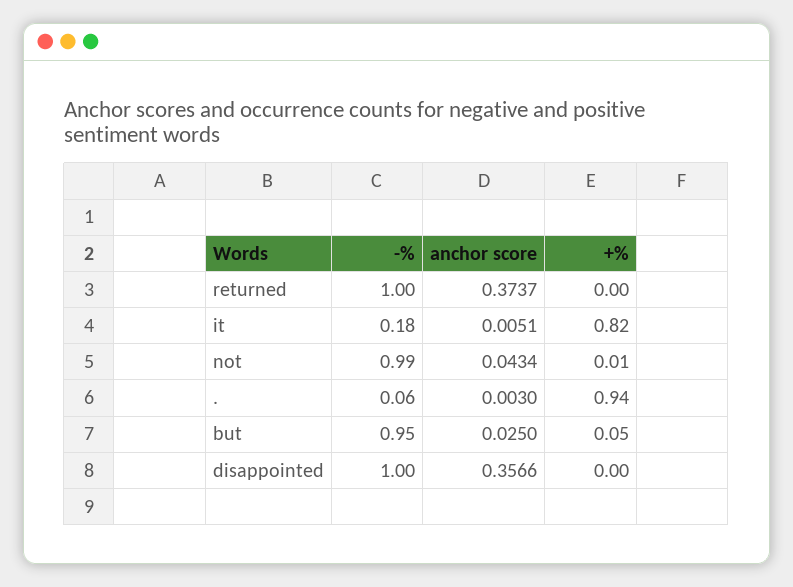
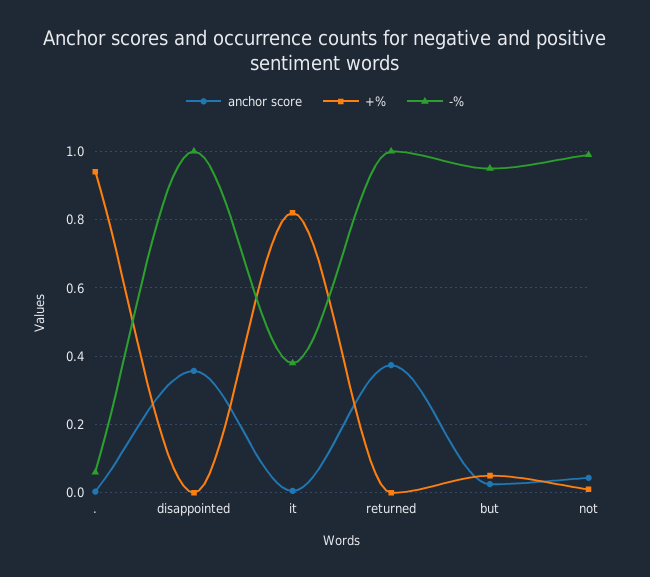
-%, it: 0.18 -> 0.38

